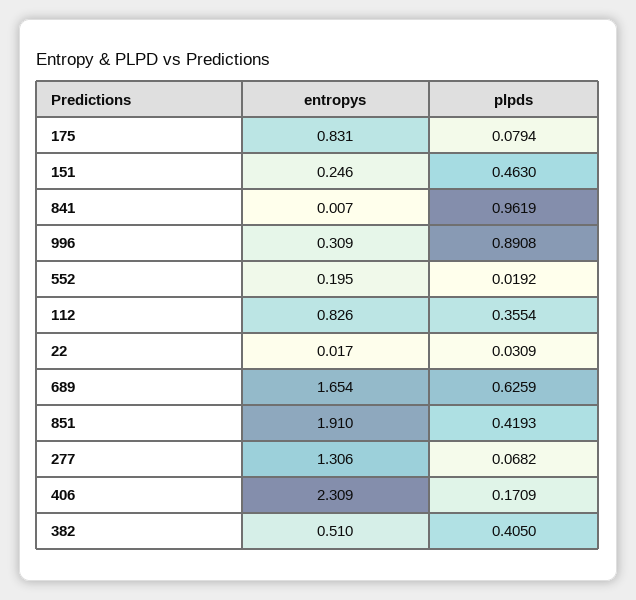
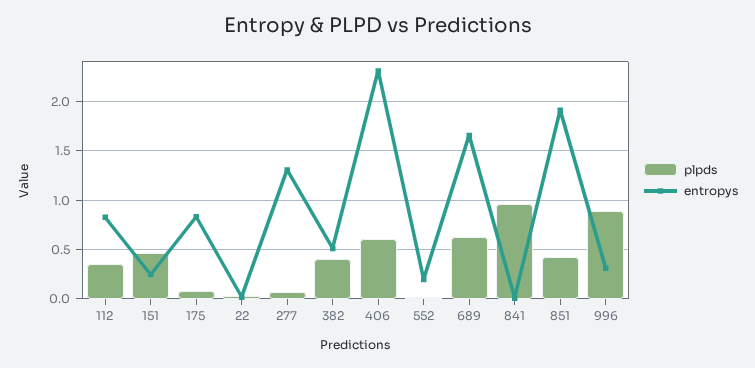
plpds, 406: 0.1709 -> 0.6

